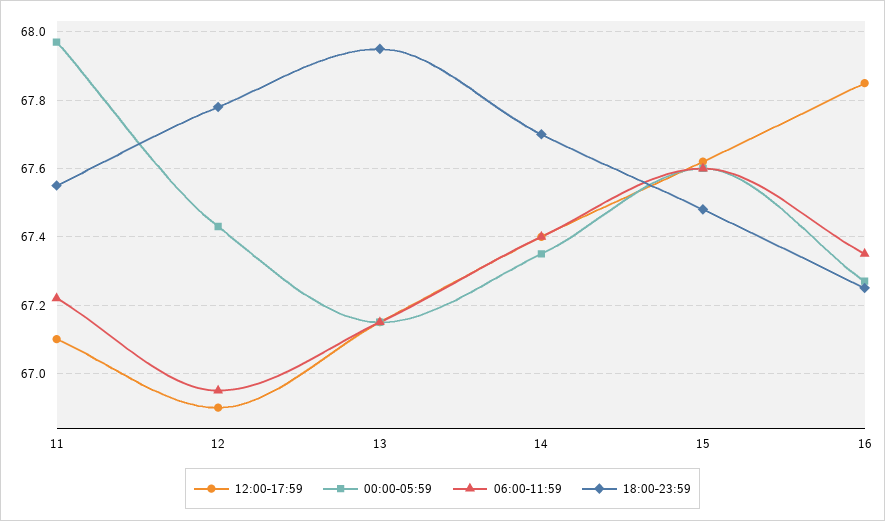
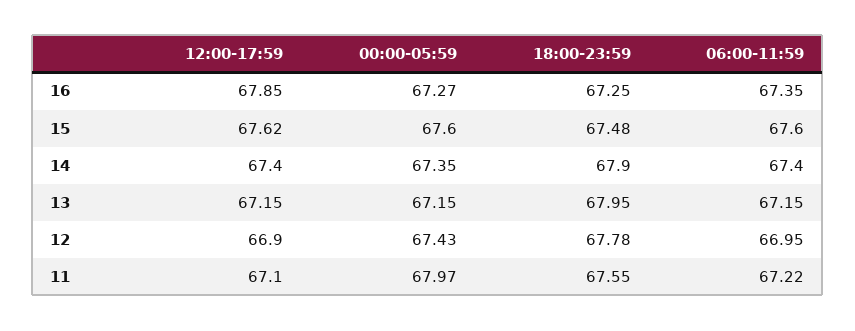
18:00-23:59, 14: 67.7 -> 67.9

